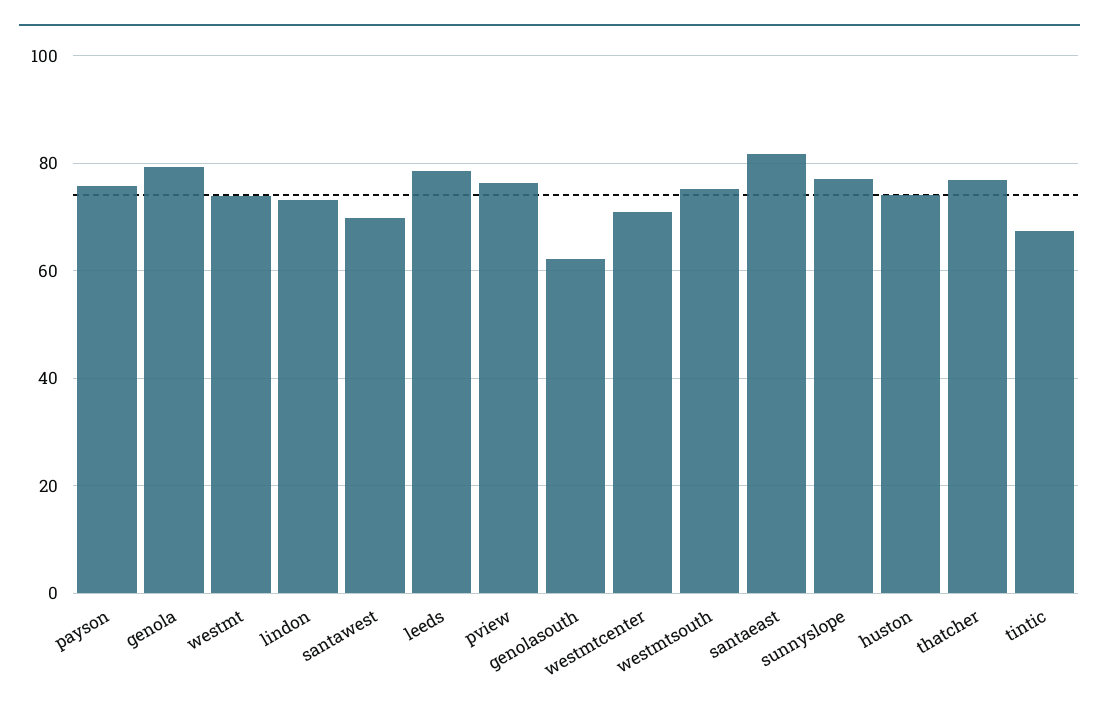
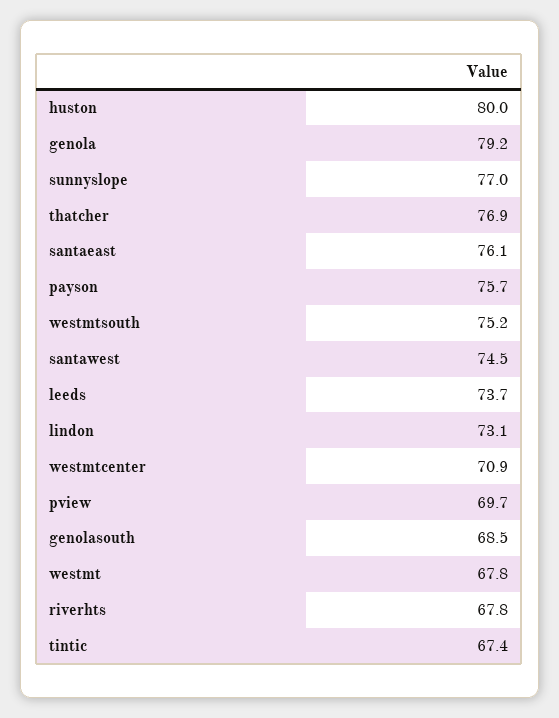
westmt: 74 -> 67.8
santawest: 70 -> 74.5
leeds: 78 -> 73.7
pview: 76 -> 69.7
genolasouth: 62 -> 68.5
santaeast: 82 -> 76.1
huston: 74 -> 80
riverhts: none -> 67.8

